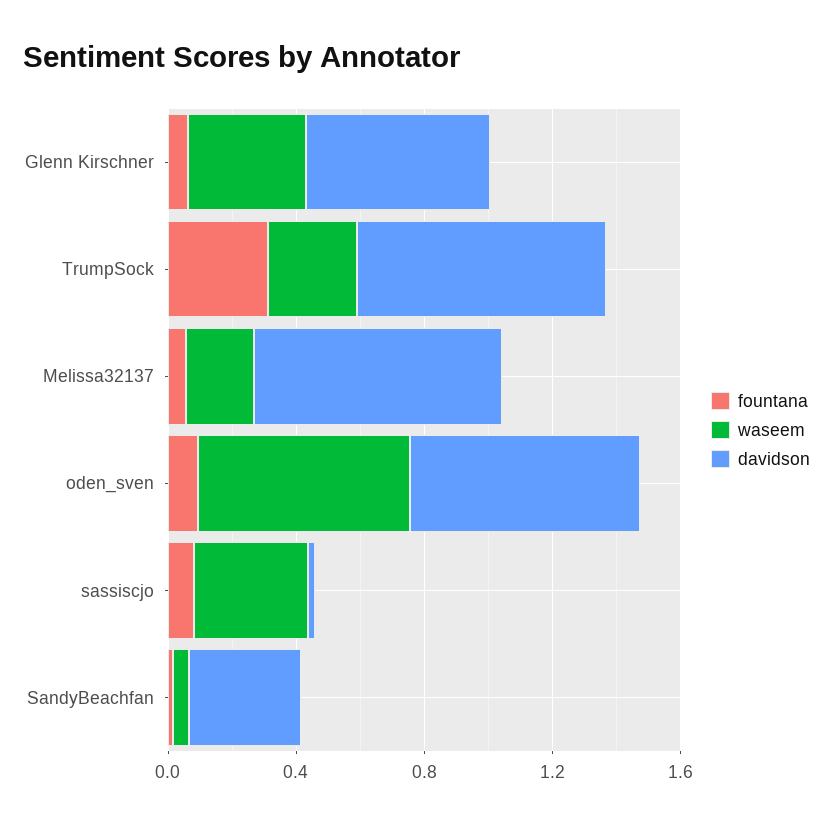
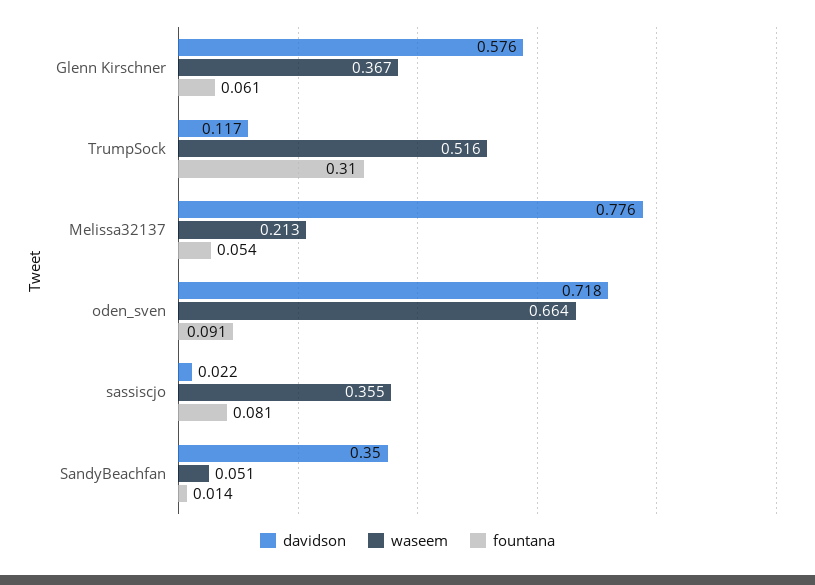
waseem, TrumpSock: 0.3 -> 0.516
davidson, TrumpSock: 0.8 -> 0.117

